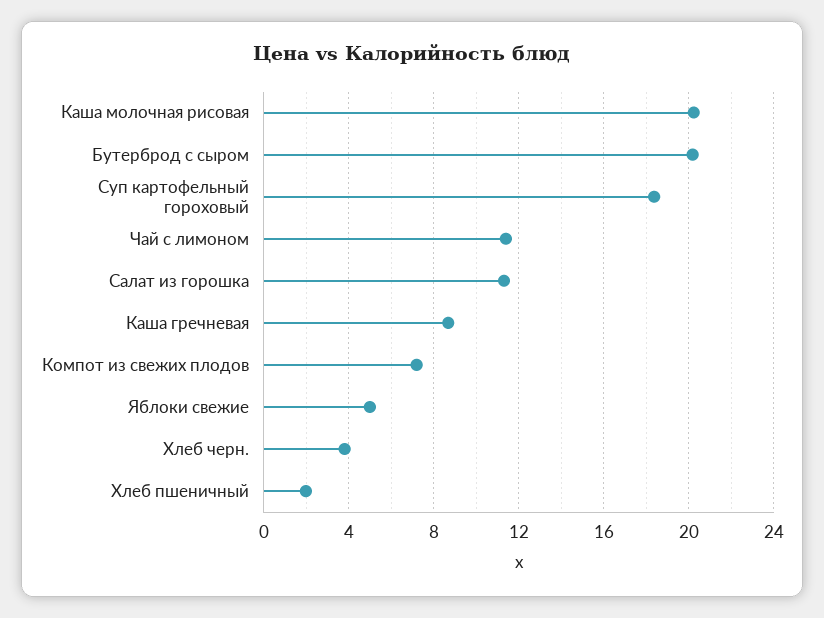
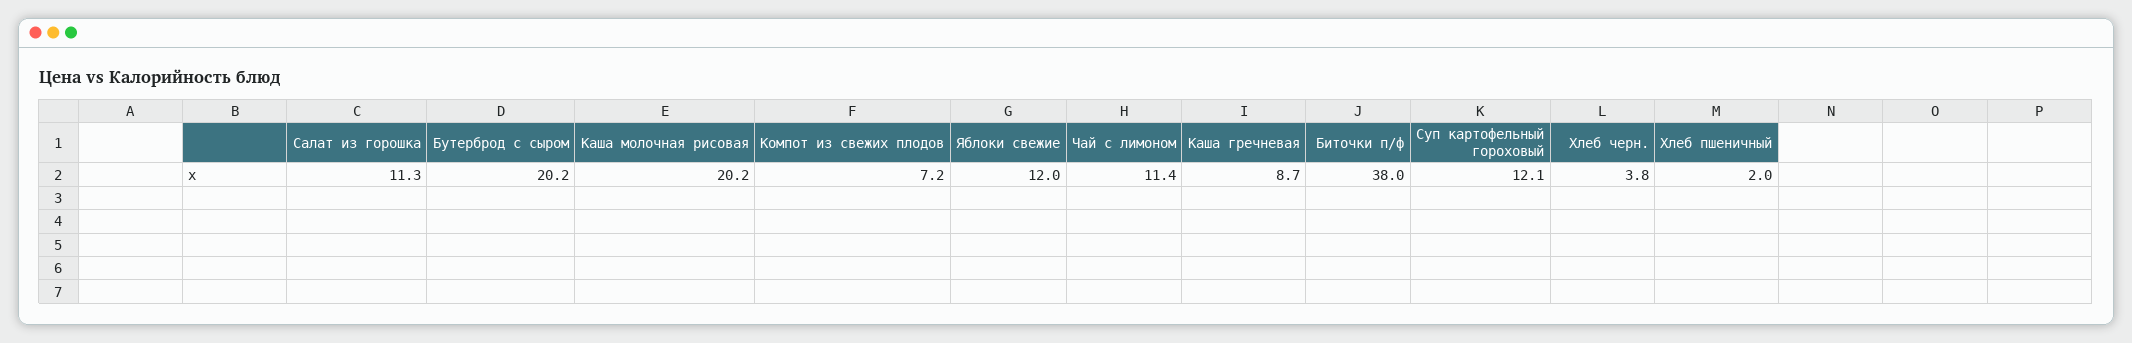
Суп картофельный гороховый: 18.5 -> 12.1
Яблоки свежие: 5 -> 12
Биточки п/ф: none -> 38

